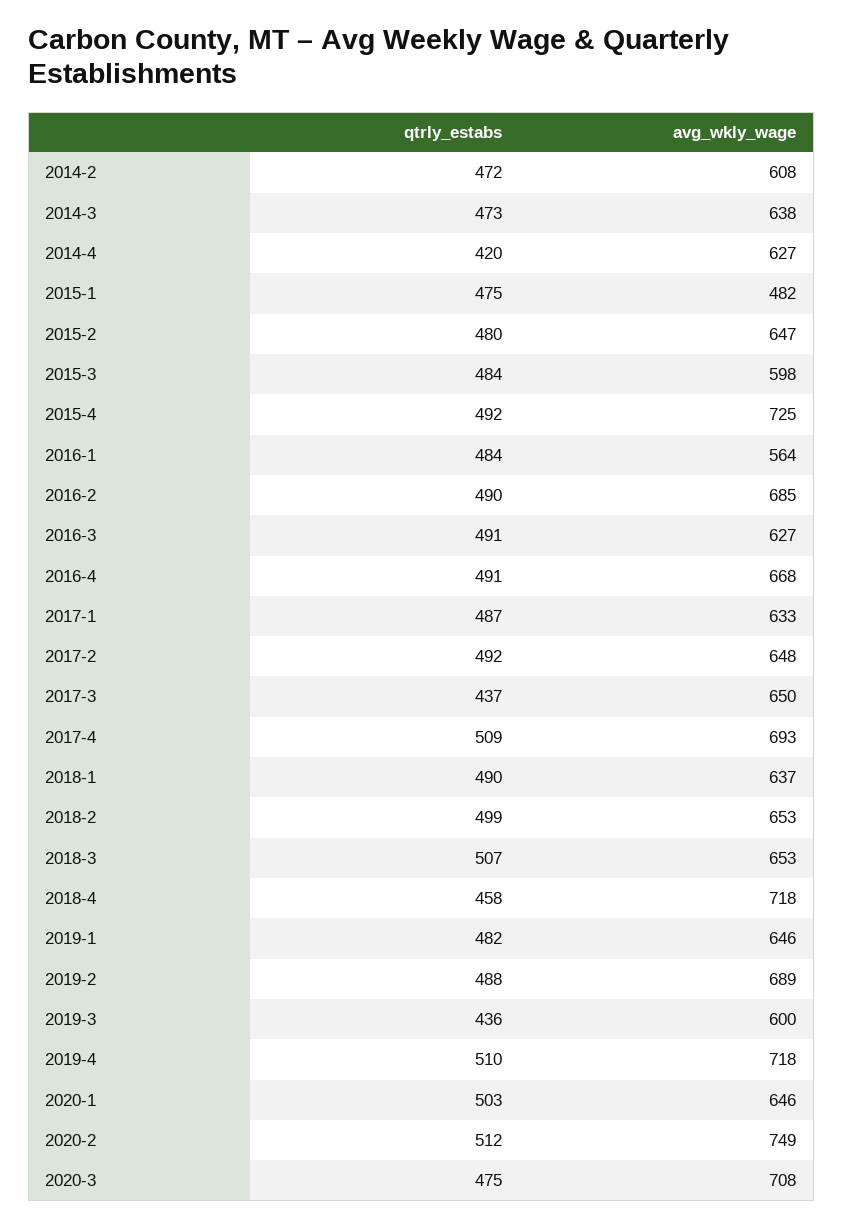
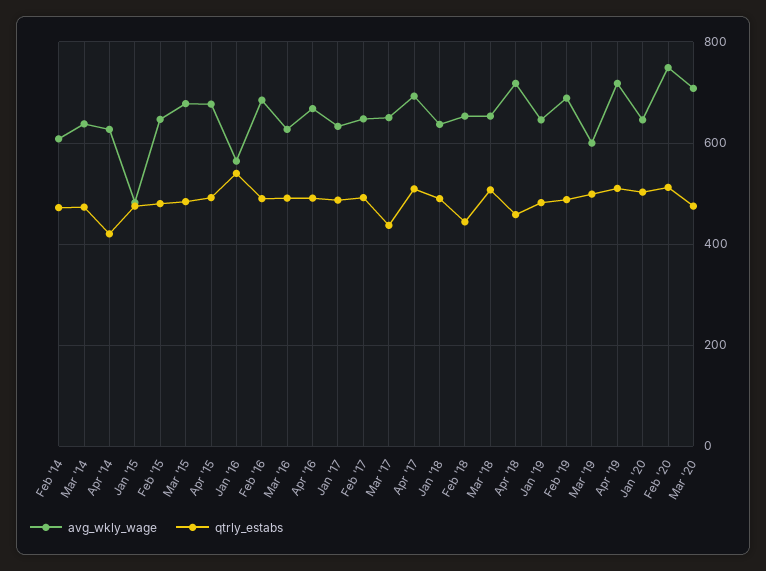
avg_wkly_wage, 2015-3: 598 -> 680
avg_wkly_wage, 2015-4: 725 -> 680
qtrly_estabs, 2016-1: 484 -> 540
qtrly_estabs, 2018-2: 499 -> 440
qtrly_estabs, 2019-3: 436 -> 500

